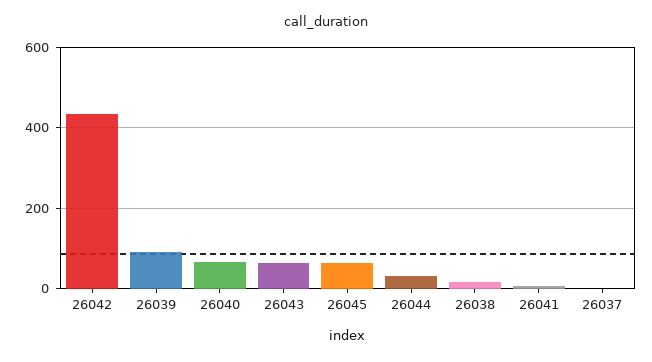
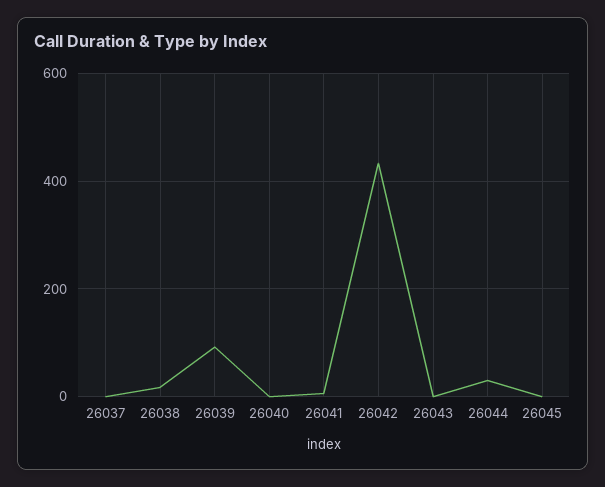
26040: 60 -> 0
26043: 60 -> 0
26045: 60 -> 0

